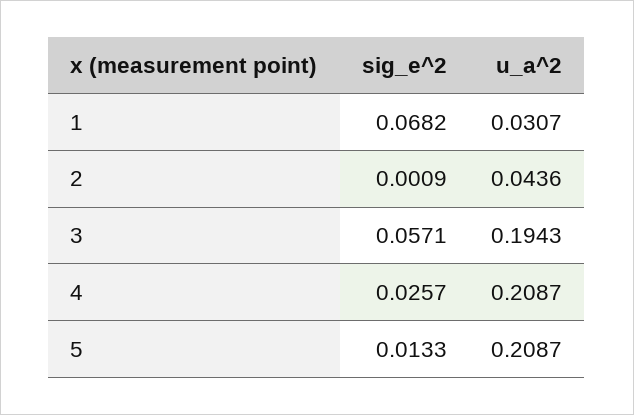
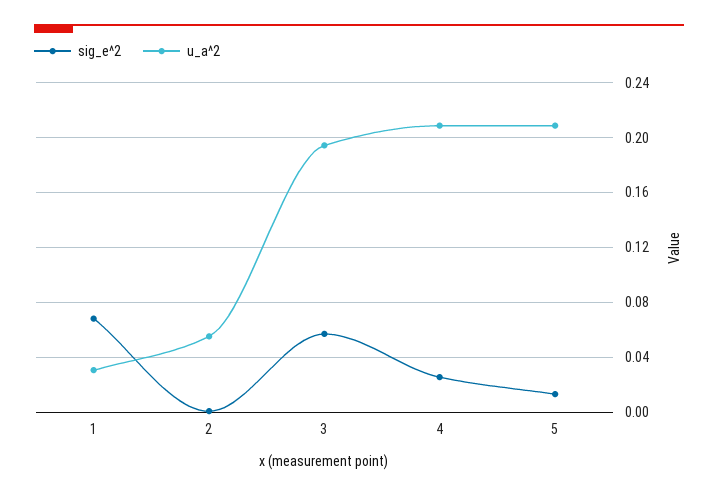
u_a^2, 2: 0.0436 -> 0.055

